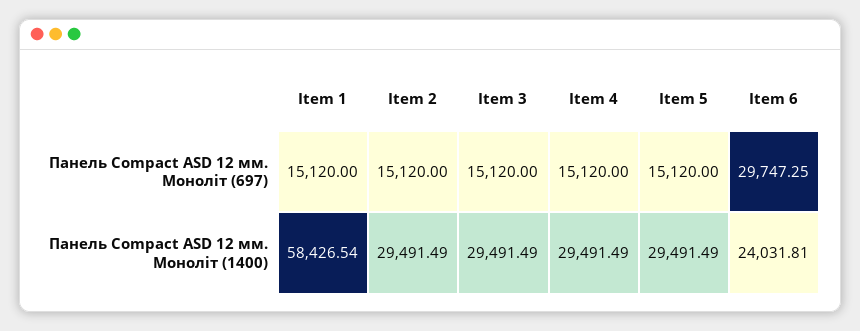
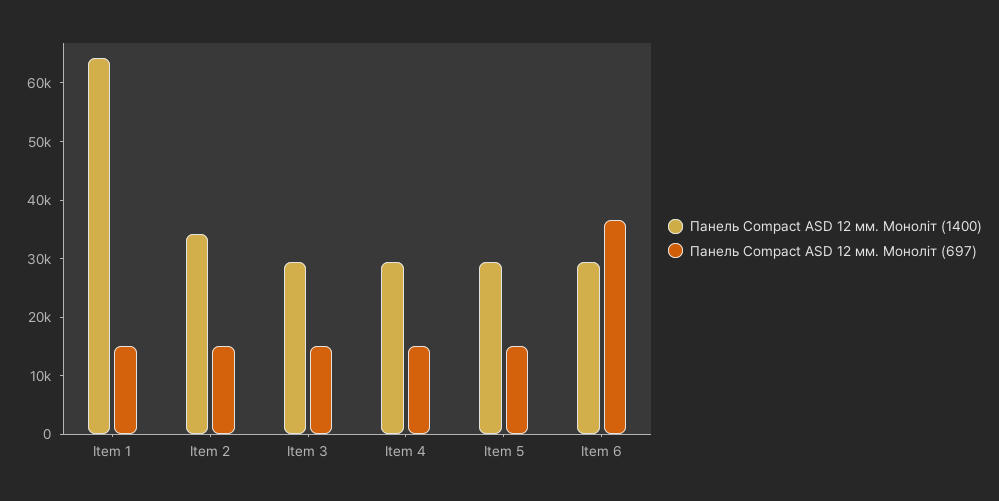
Панель Compact ASD 12 мм. Моноліт (697), Item 6: 29747.25 -> 36000
Панель Compact ASD 12 мм. Моноліт (1400), Item 1: 58426.54 -> 64000
Панель Compact ASD 12 мм. Моноліт (1400), Item 2: 29491.49 -> 34000
Панель Compact ASD 12 мм. Моноліт (1400), Item 6: 24031.81 -> 30000

